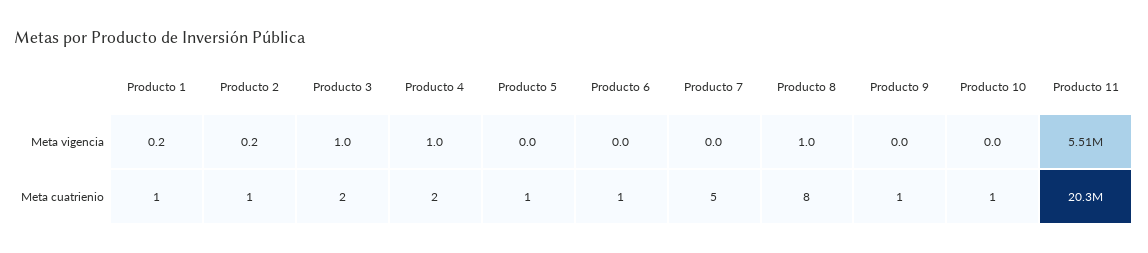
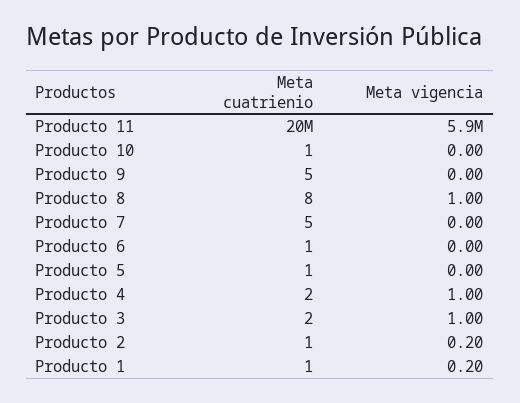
Producto 11, Meta vigencia: 5510000 -> 5900000
Producto 9, Meta cuatrienio: 1 -> 5

